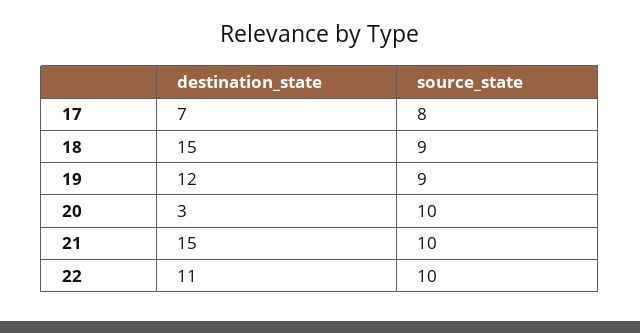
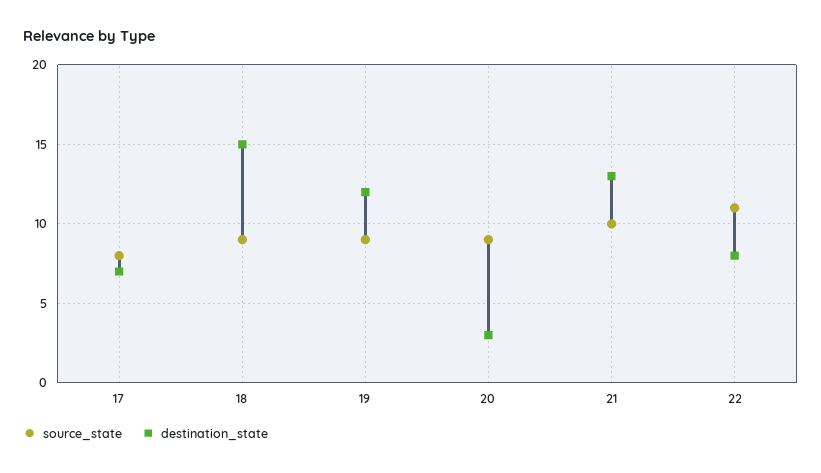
source_state, 20: 10 -> 9
destination_state, 21: 15 -> 13
destination_state, 22: 11 -> 8
source_state, 22: 10 -> 11

